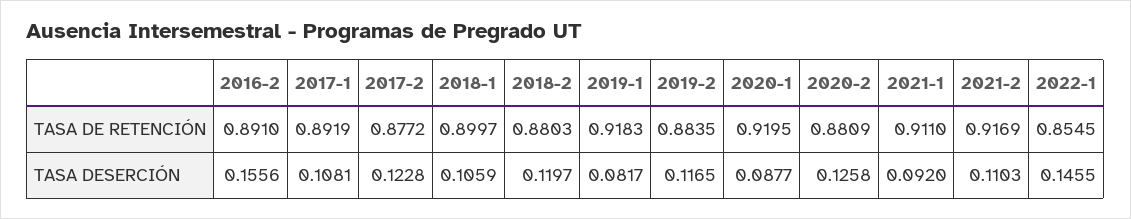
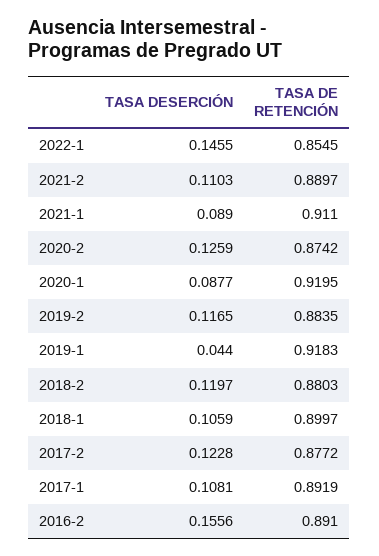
2020-2, TASA DE RETENCIÓN: 0.8809 -> 0.8742
2021-2, TASA DE RETENCIÓN: 0.9169 -> 0.8897
2019-1, TASA DESERCIÓN: 0.0817 -> 0.044
2020-2, TASA DESERCIÓN: 0.1258 -> 0.1259
2021-1, TASA DESERCIÓN: 0.092 -> 0.089

